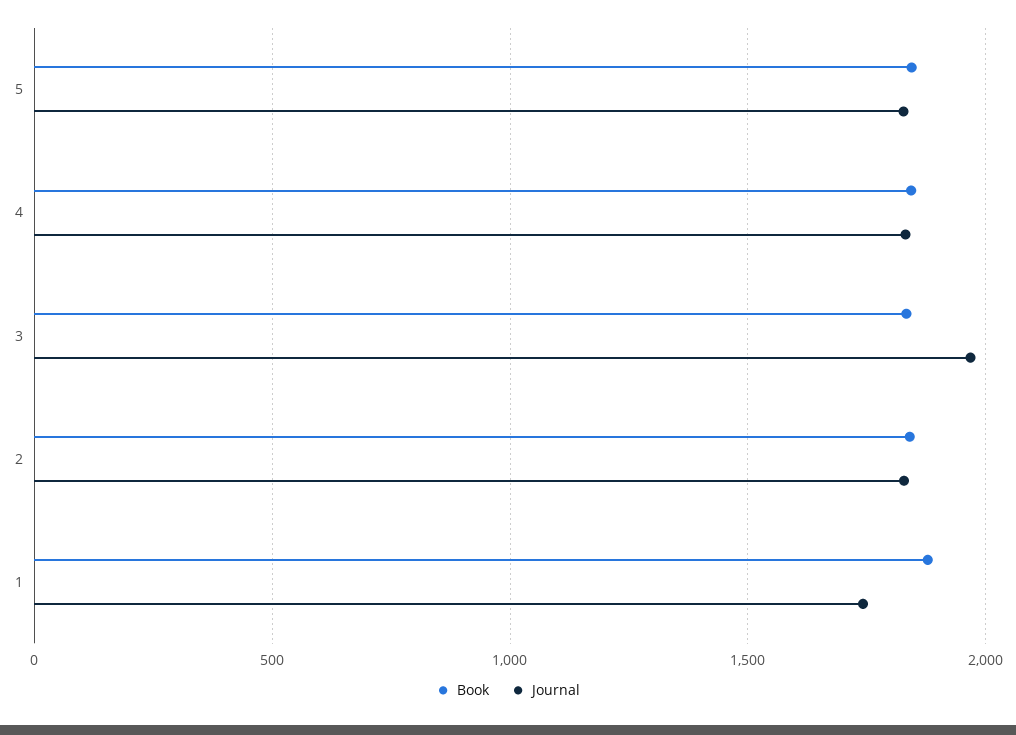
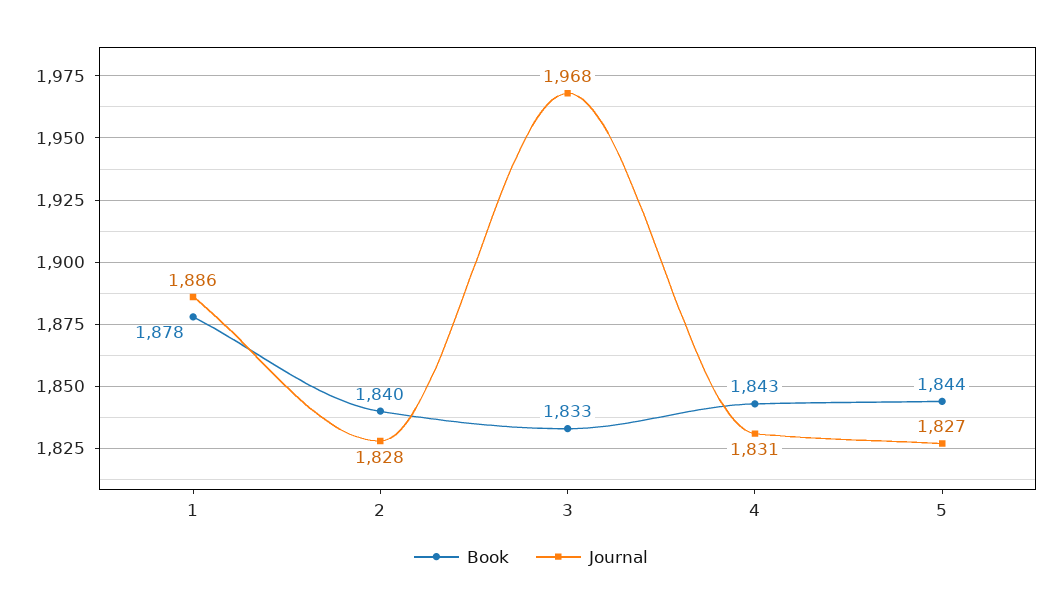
Journal, 1: 1750 -> 1886

